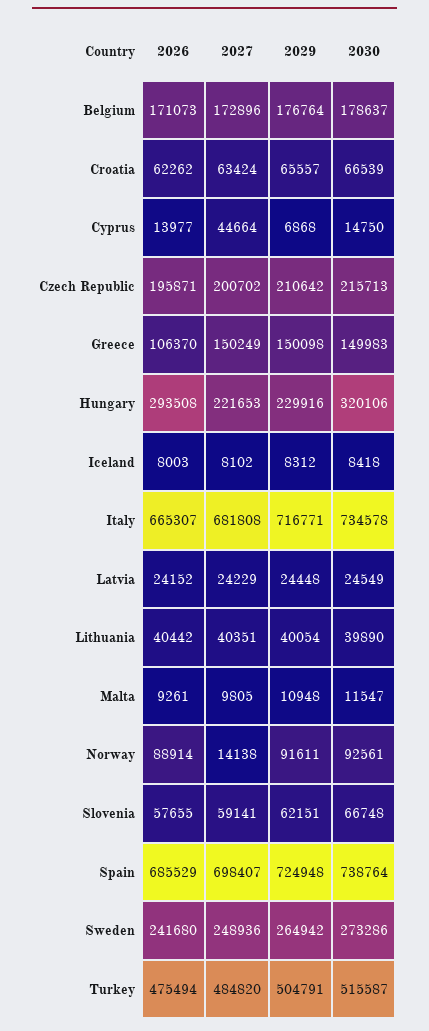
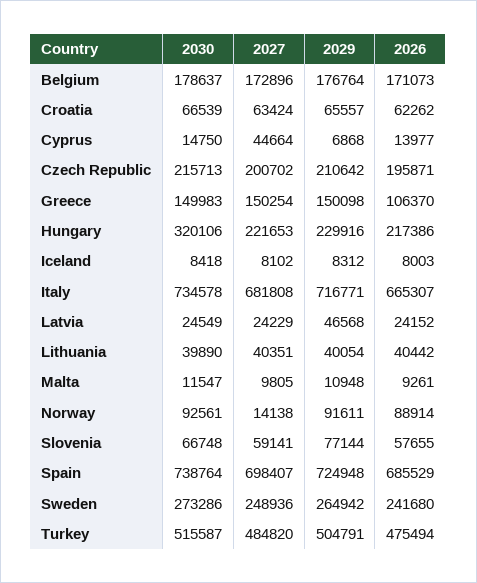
2027, Greece: 150249 -> 150254
2026, Hungary: 293508 -> 217386
2029, Latvia: 24448 -> 46568
2029, Slovenia: 62151 -> 77144

